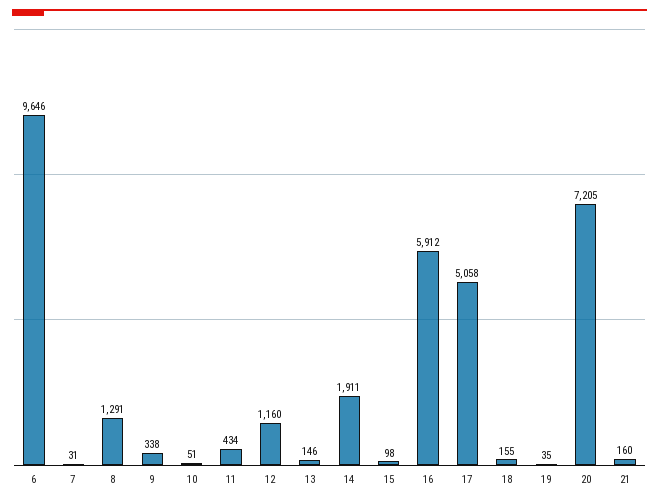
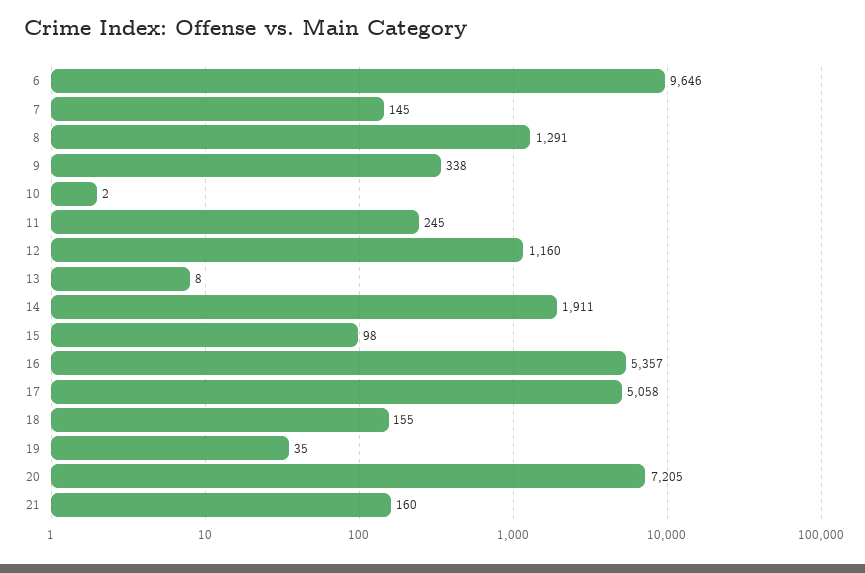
7: 31 -> 145
10: 51 -> 2
11: 434 -> 245
13: 146 -> 8
16: 5912 -> 5357

